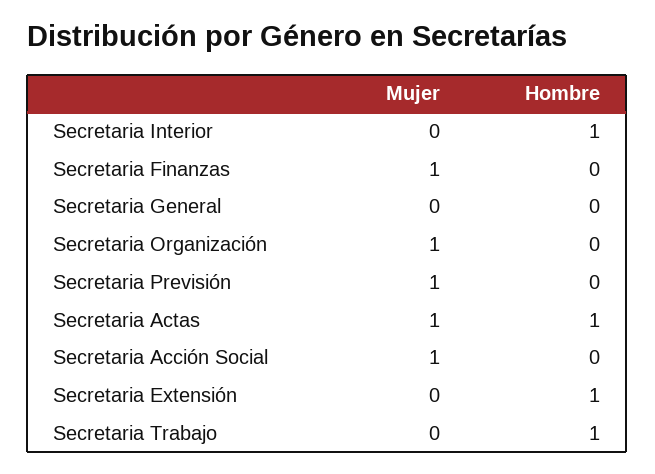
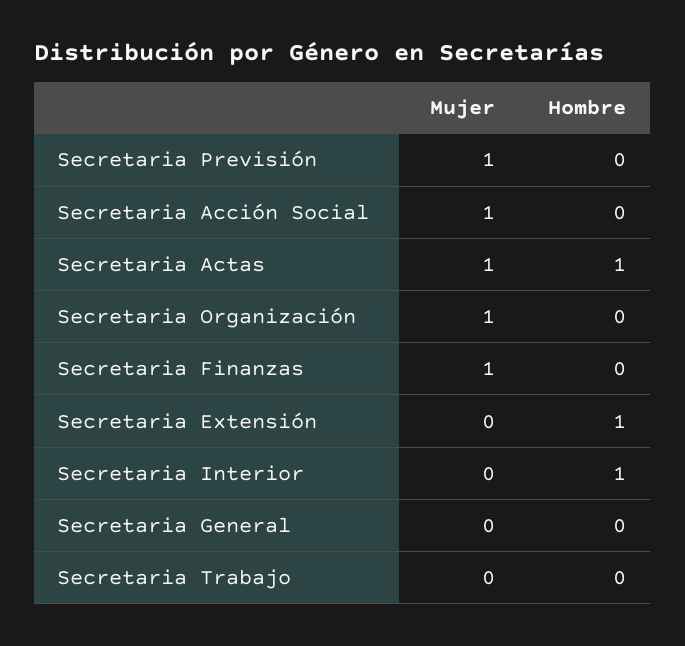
Hombre, Secretaria Trabajo: 1 -> 0

